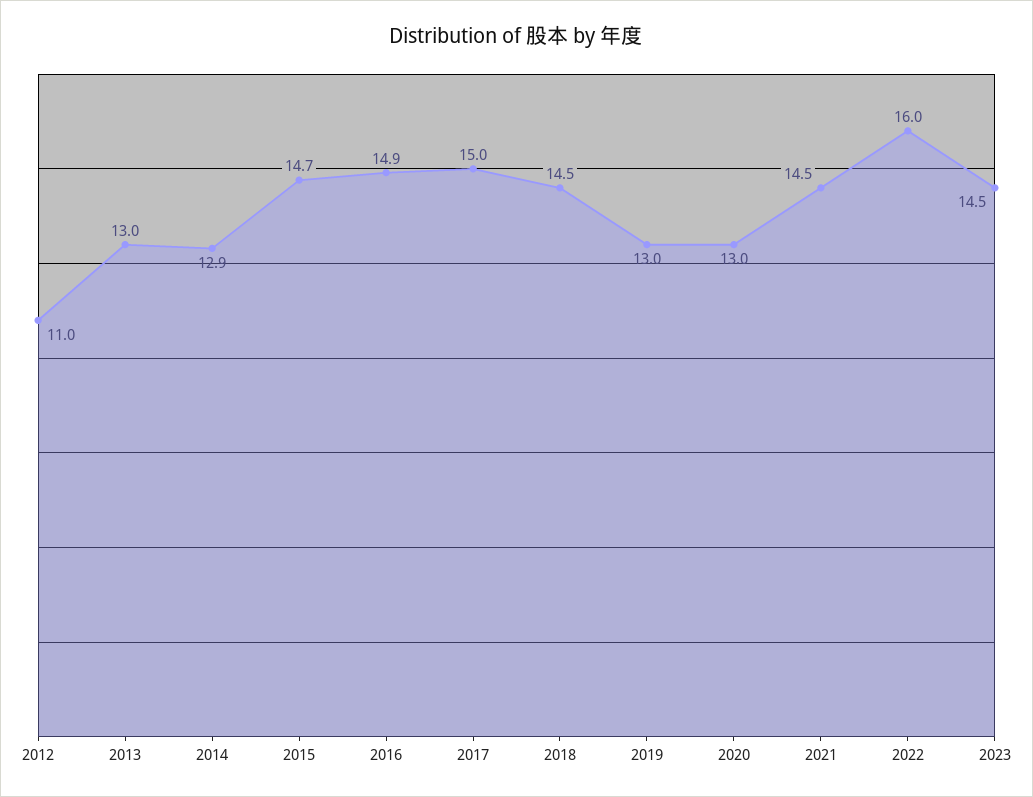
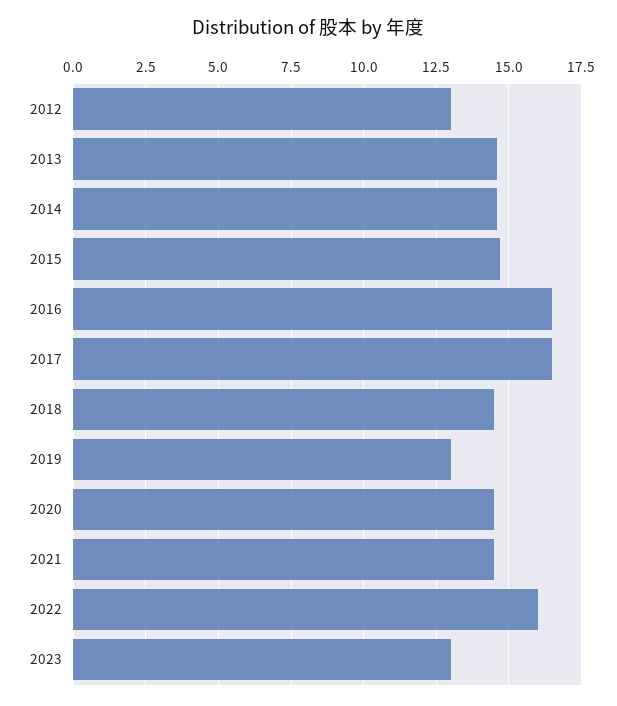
2012: 11 -> 13
2013: 13 -> 14.5
2014: 12.9 -> 14.5
2016: 14.9 -> 16.5
2017: 15 -> 16.5
2020: 13 -> 14.5
2023: 14.5 -> 13

